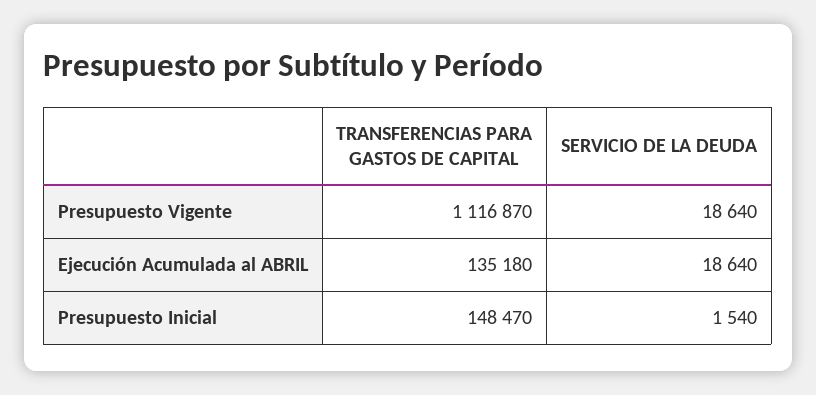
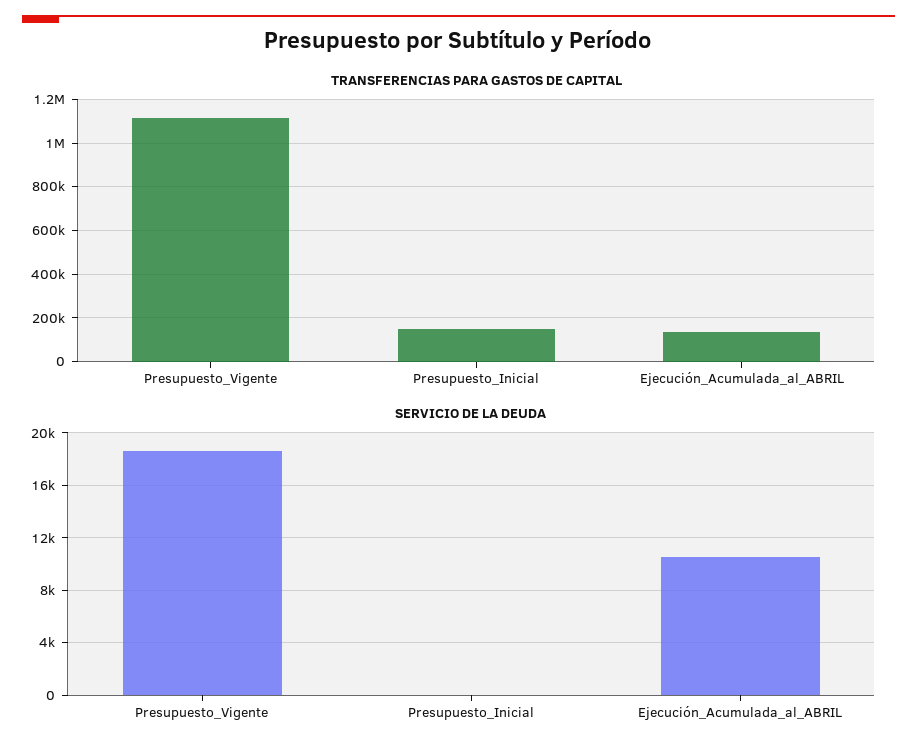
SERVICIO DE LA DEUDA, Ejecución Acumulada al ABRIL: 18640 -> 10500
SERVICIO DE LA DEUDA, Presupuesto Inicial: 1540 -> 0

